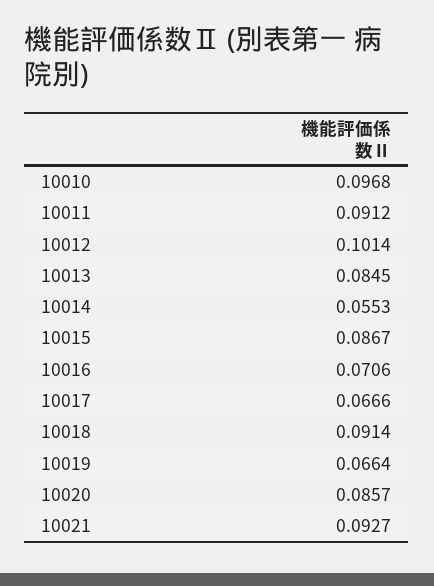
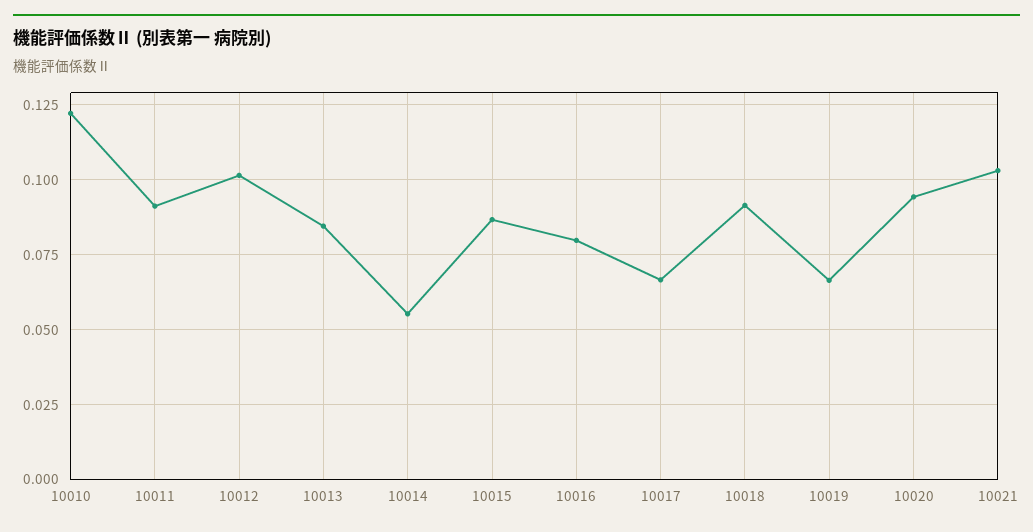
10010: 0.0968 -> 0.1225
10016: 0.0706 -> 0.08
10020: 0.0857 -> 0.095
10021: 0.0927 -> 0.1025

